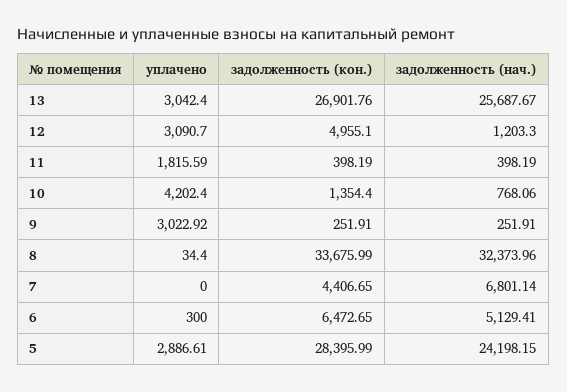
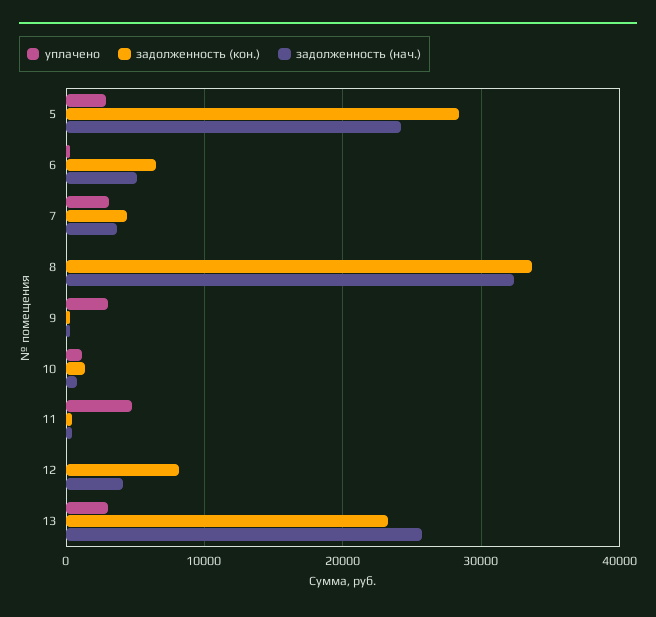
задолженность (кон.), 13: 26901.76 -> 23000
уплачено, 12: 3090.7 -> 0
задолженность (кон.), 12: 4955.1 -> 8000
задолженность (нач.), 12: 1203.3 -> 4000
уплачено, 11: 1815.59 -> 5000
уплачено, 10: 4202.4 -> 1000
уплачено, 7: 0 -> 3000
задолженность (нач.), 7: 6801.14 -> 4000

